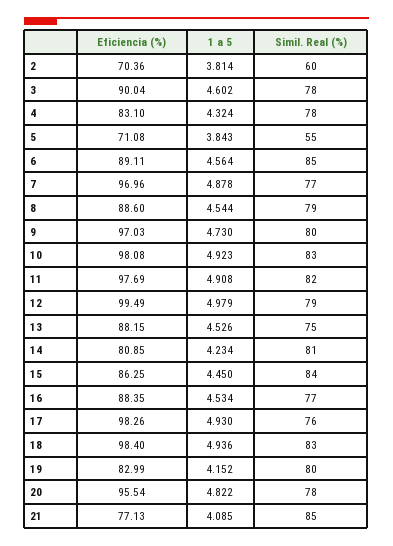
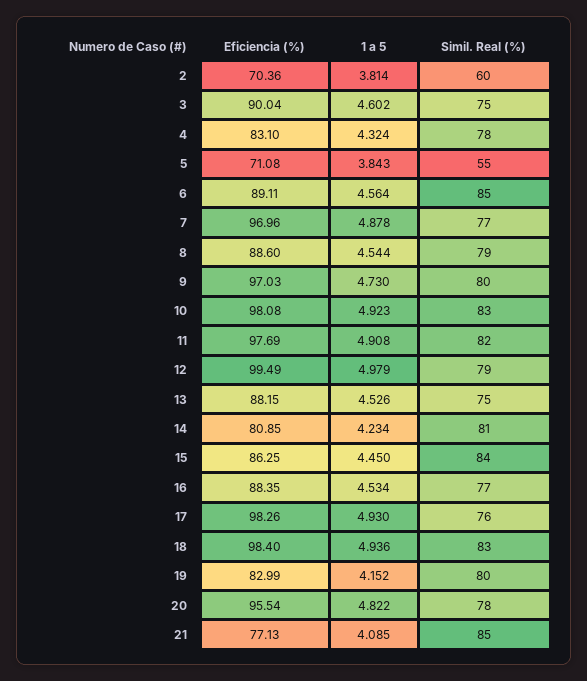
Simil. Real (%), 3: 78 -> 75

